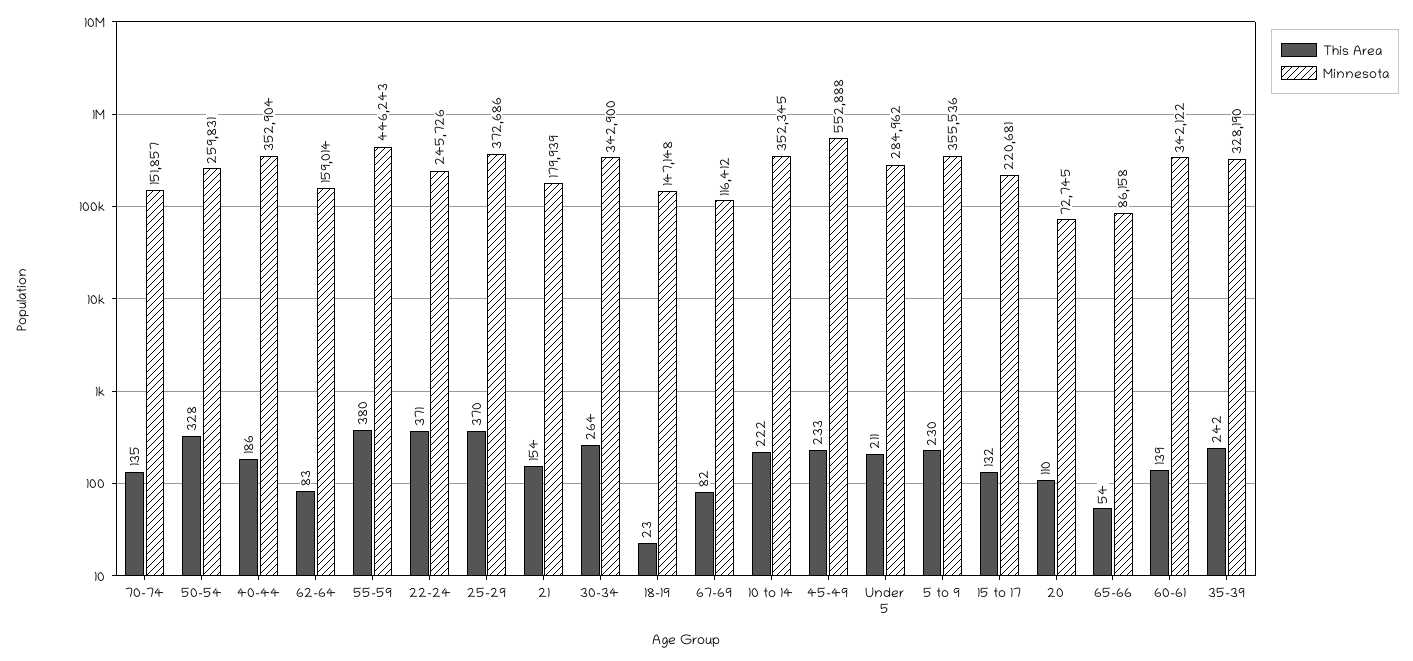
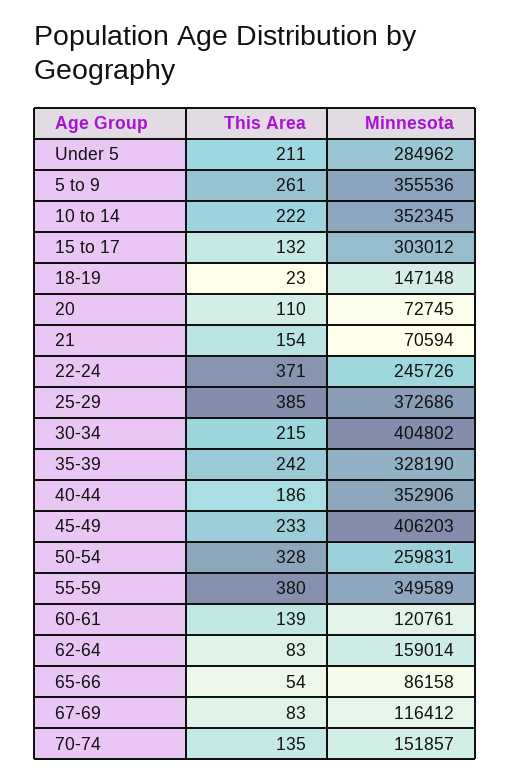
Minnesota, 40-44: 352904 -> 352906
Minnesota, 55-59: 446243 -> 349589
This Area, 25-29: 370 -> 385
Minnesota, 21: 179939 -> 70594
This Area, 30-34: 264 -> 215
Minnesota, 30-34: 342900 -> 404802
This Area, 67-69: 82 -> 83
Minnesota, 45-49: 552888 -> 406203
This Area, 5 to 9: 230 -> 261
Minnesota, 15 to 17: 220681 -> 303012
Minnesota, 60-61: 342122 -> 120761

